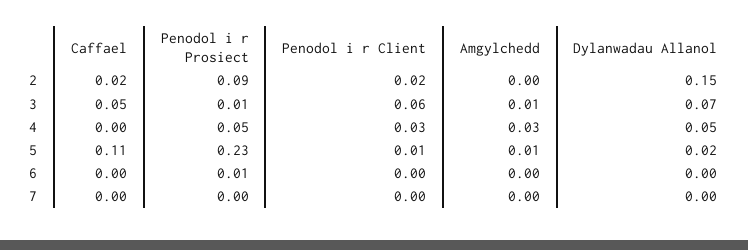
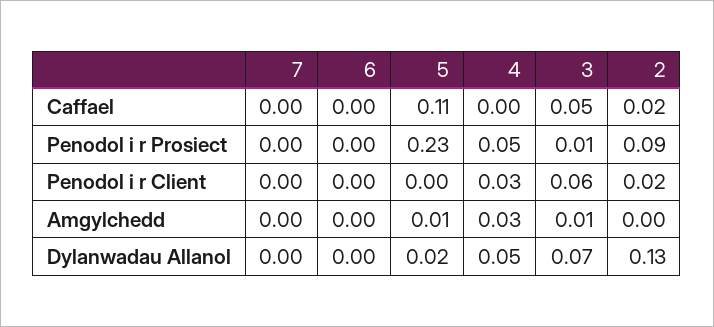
Dylanwadau Allanol, 2: 0.15 -> 0.13
Penodol i r Client, 5: 0.01 -> 0
Penodol i r Prosiect, 6: 0.01 -> 0

